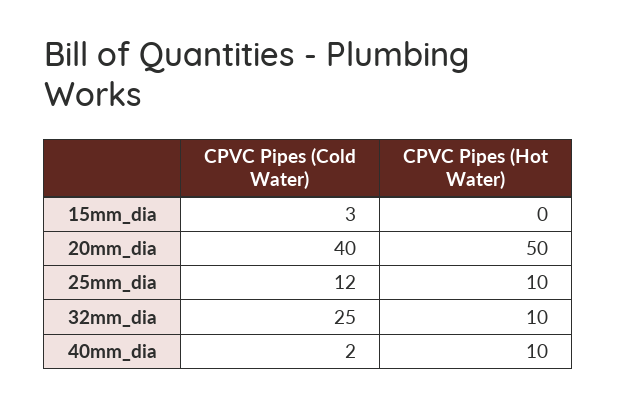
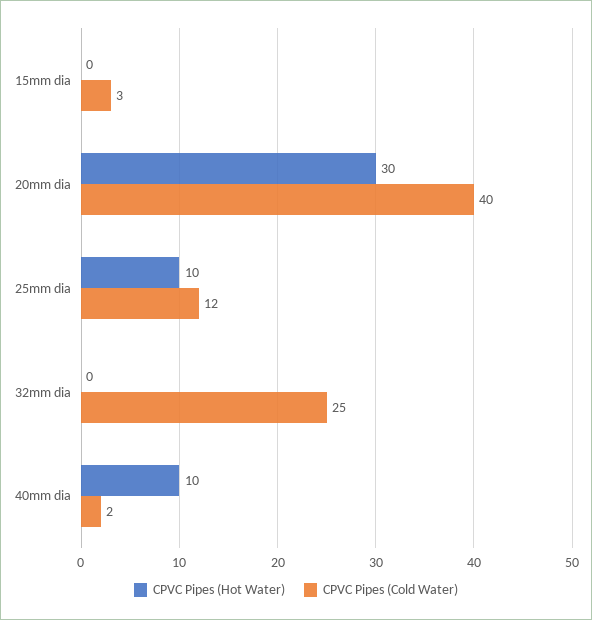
CPVC Pipes (Hot Water), 20mm_dia: 50 -> 30
CPVC Pipes (Hot Water), 32mm_dia: 10 -> 0

